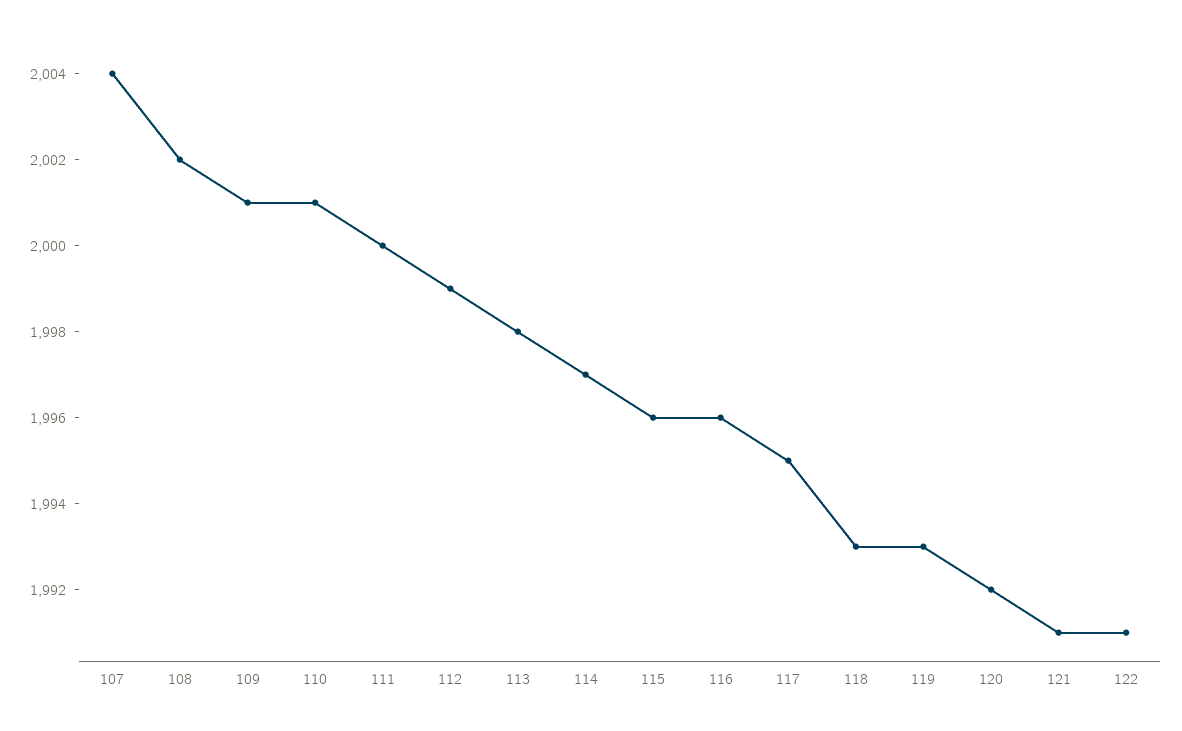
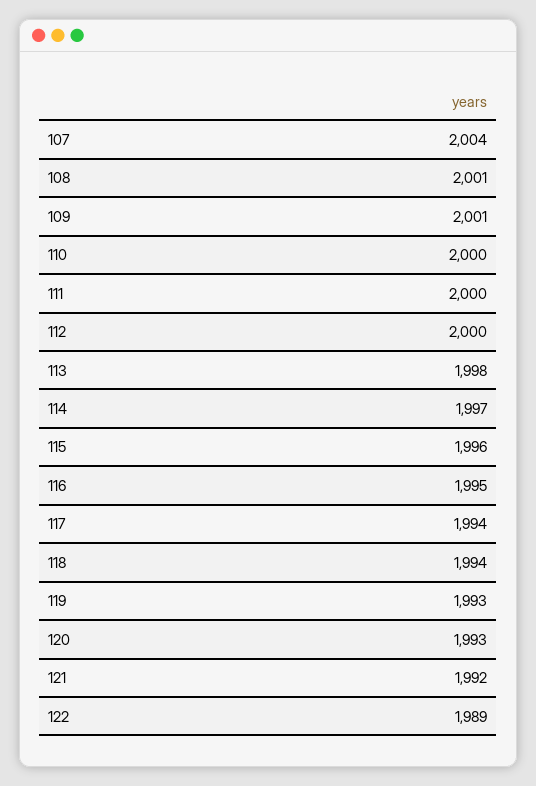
108: 2002 -> 2001
110: 2001 -> 2000
112: 1999 -> 2000
116: 1996 -> 1995
117: 1995 -> 1994
118: 1993 -> 1994
120: 1992 -> 1993
121: 1991 -> 1992
122: 1991 -> 1989

